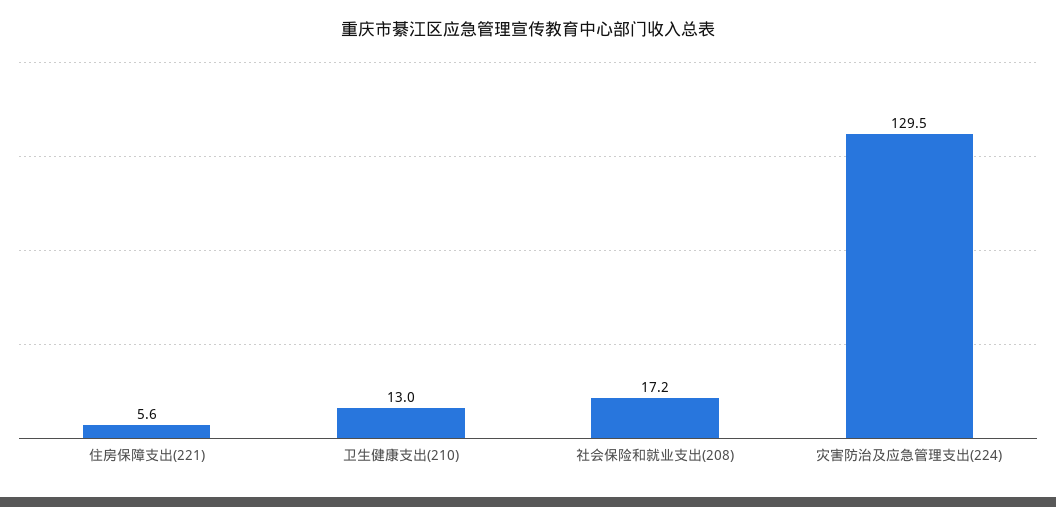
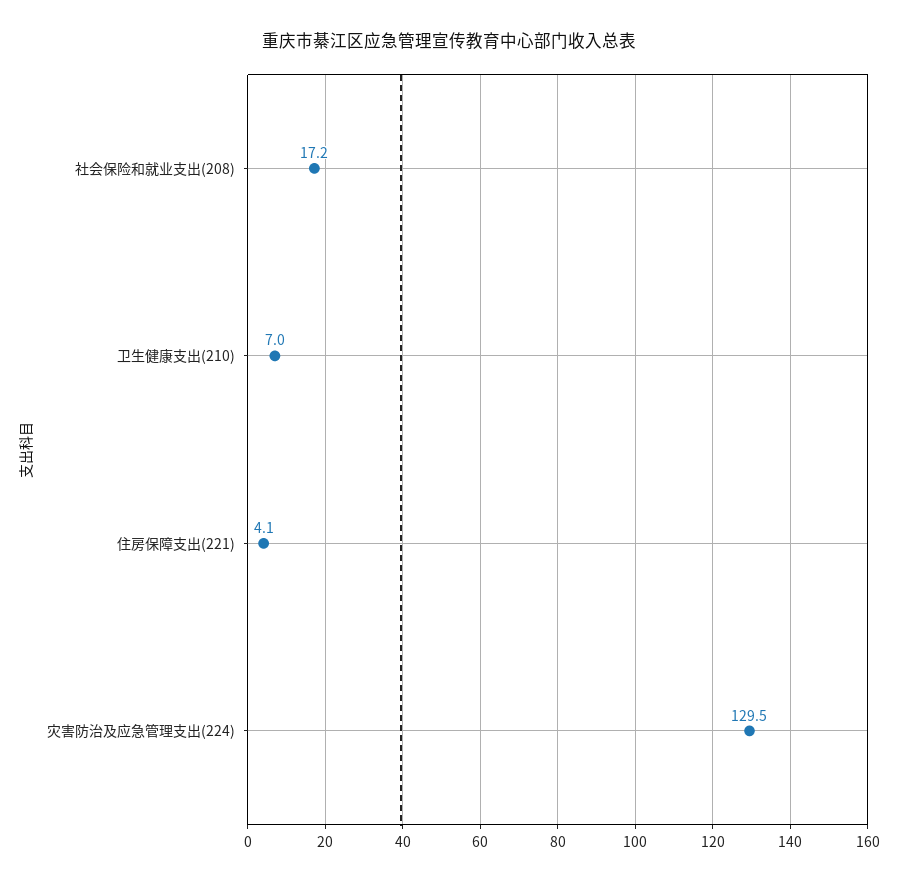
住房保障支出(221): 5.6 -> 4.1
卫生健康支出(210): 13 -> 7

